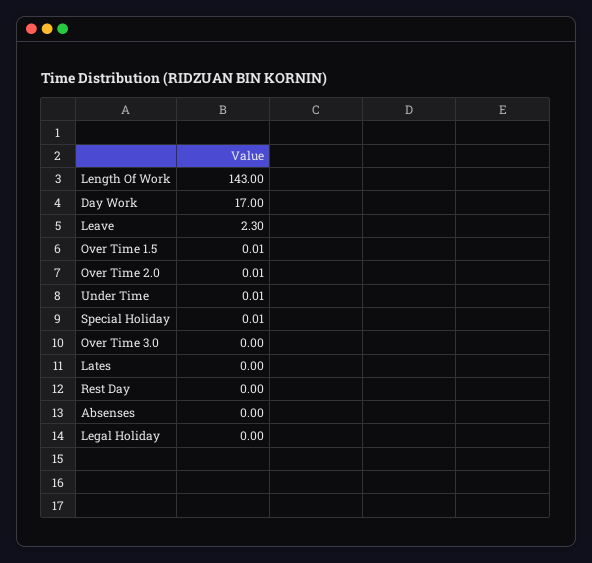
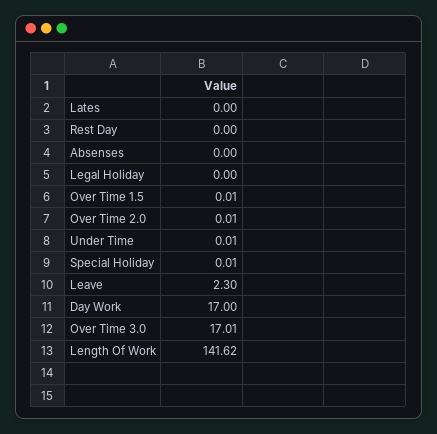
Length Of Work: 143 -> 141.62
Over Time 3.0: 0 -> 17.01

